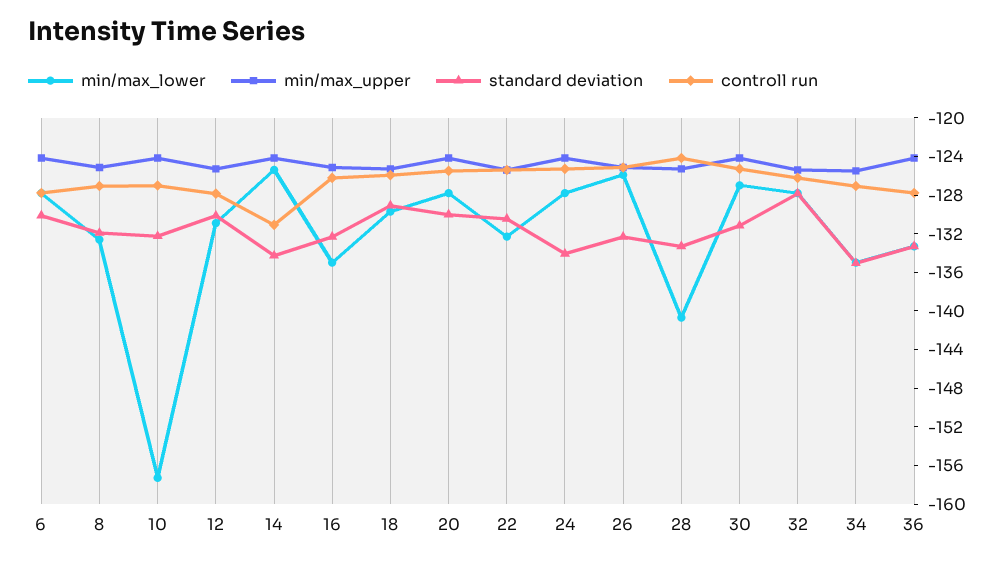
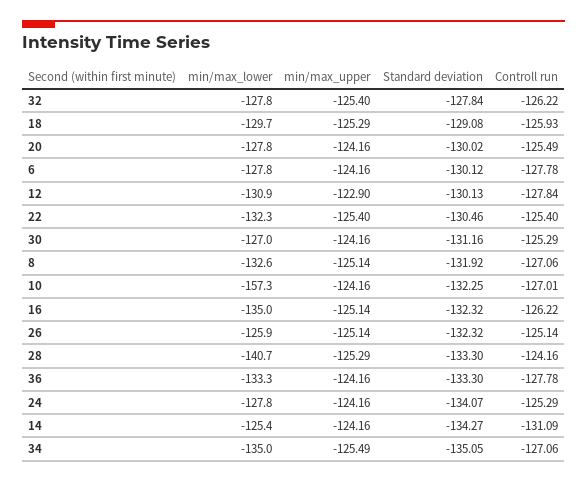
min/max_upper, 12: -125 -> -122.9

